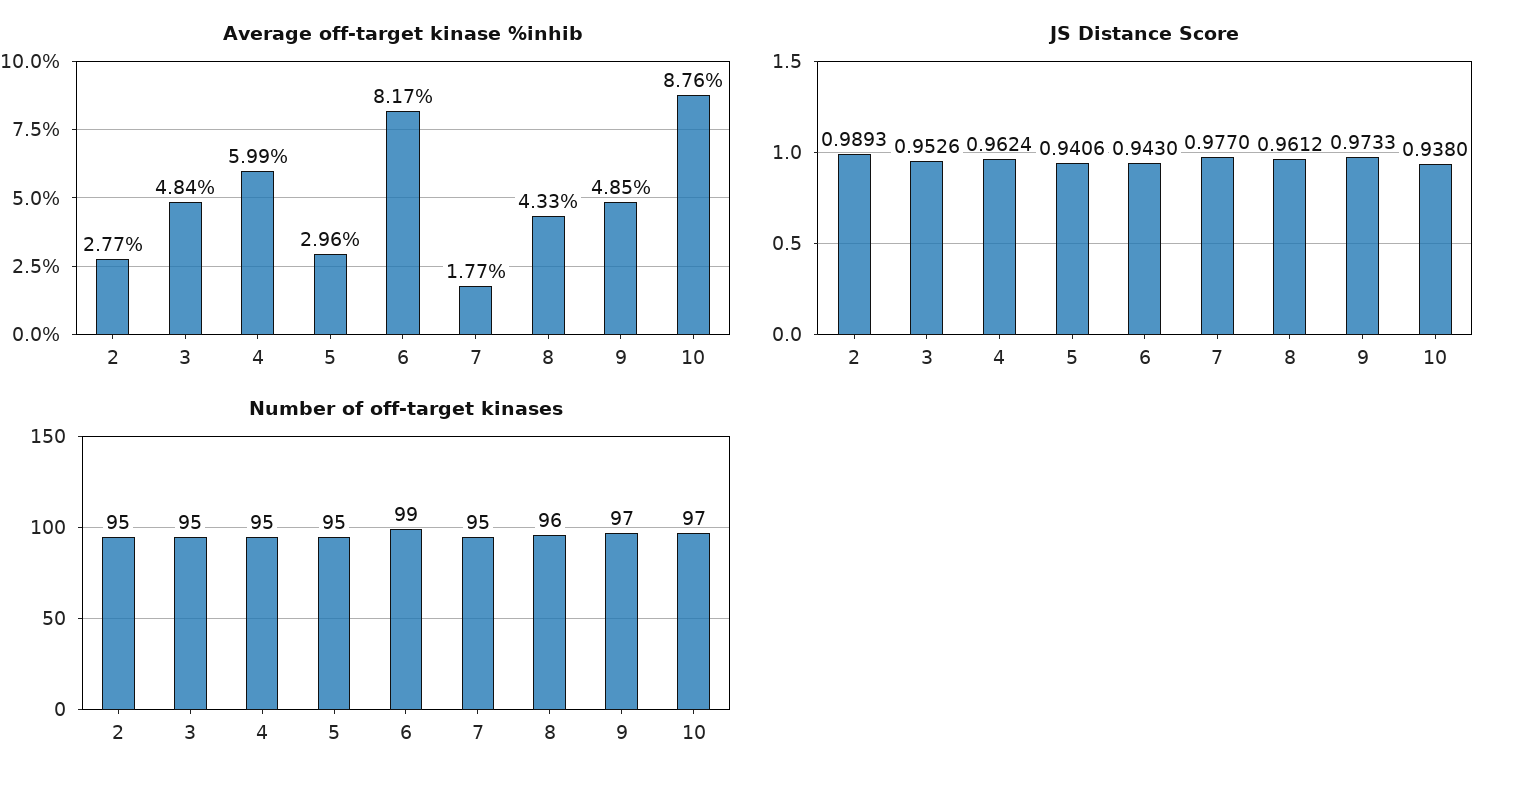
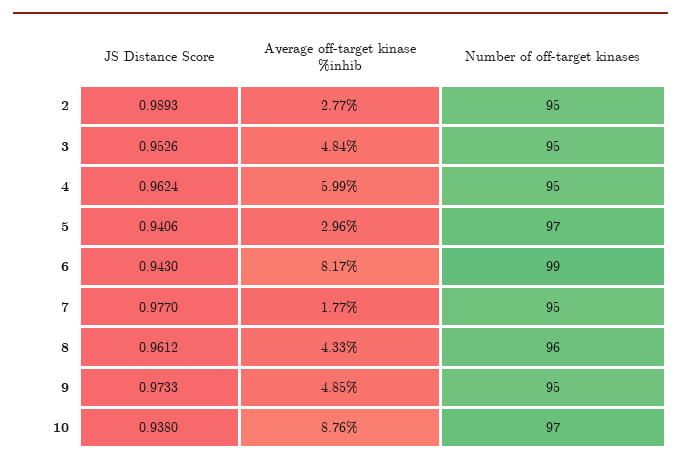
Number of off-target kinases, 5: 95 -> 97
Number of off-target kinases, 9: 97 -> 95

